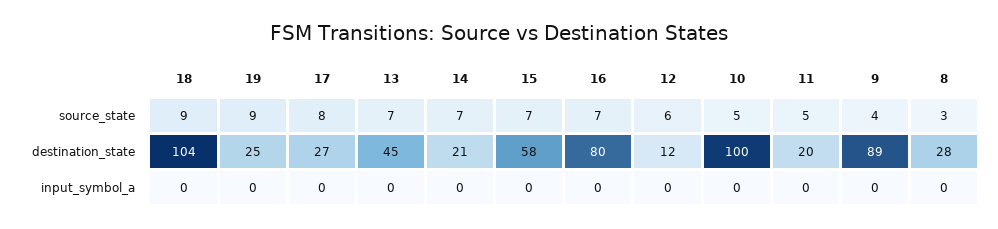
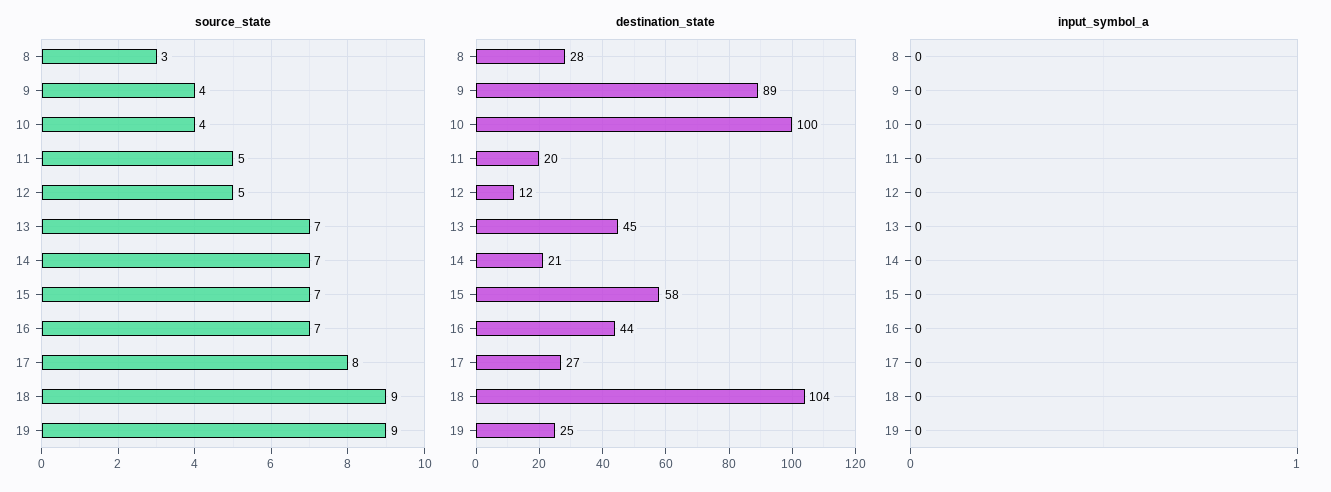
source_state, 12: 6 -> 5
source_state, 10: 5 -> 4
destination_state, 16: 80 -> 44

